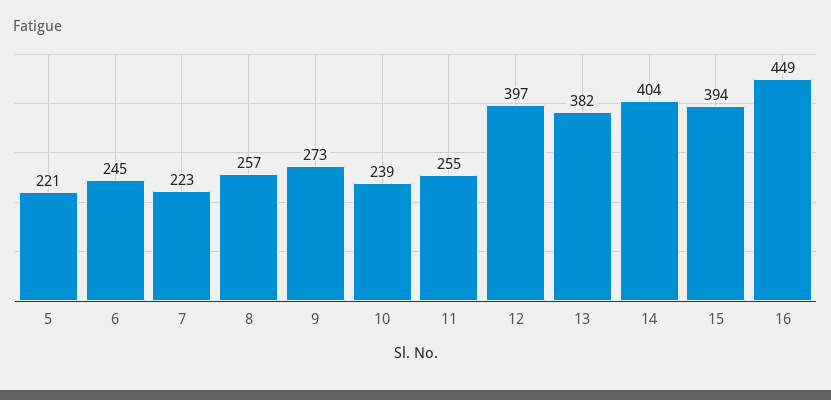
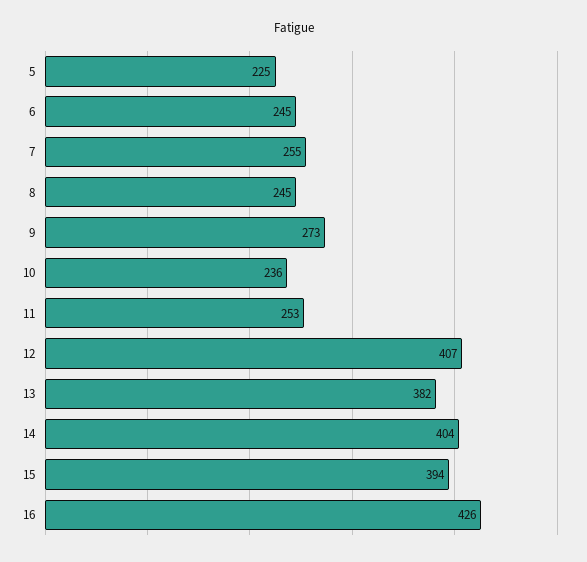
5: 221 -> 225
7: 223 -> 255
8: 257 -> 245
10: 239 -> 236
11: 255 -> 253
12: 397 -> 407
16: 449 -> 426

